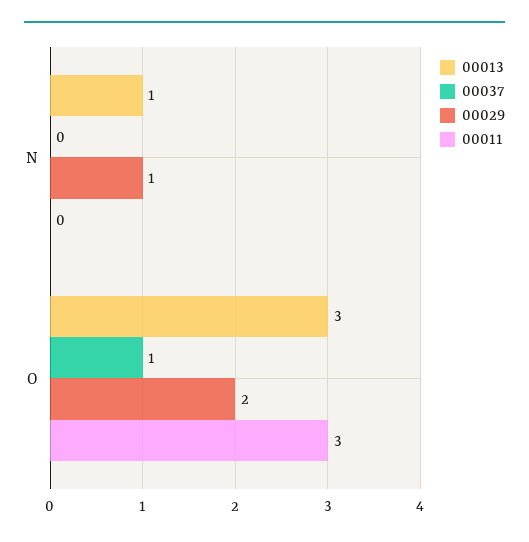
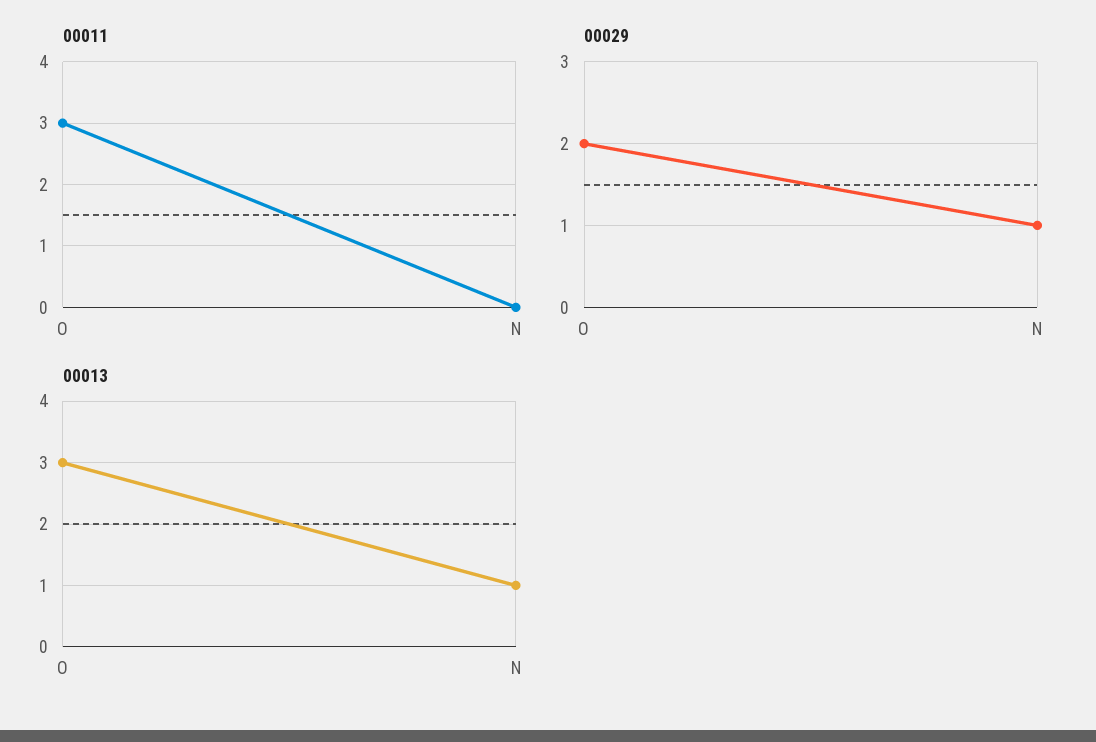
00037, N: 0 -> none
00037, O: 1 -> none

